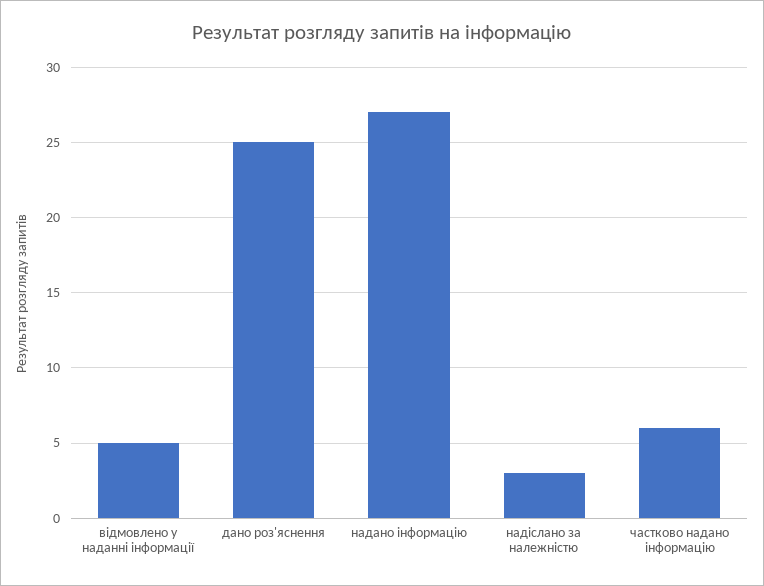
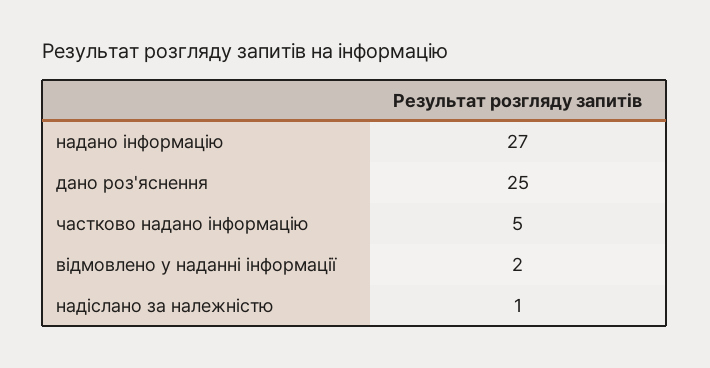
відмовлено у наданні інформації: 5 -> 2
надіслано за належністю: 3 -> 1
частково надано інформацію: 6 -> 5

